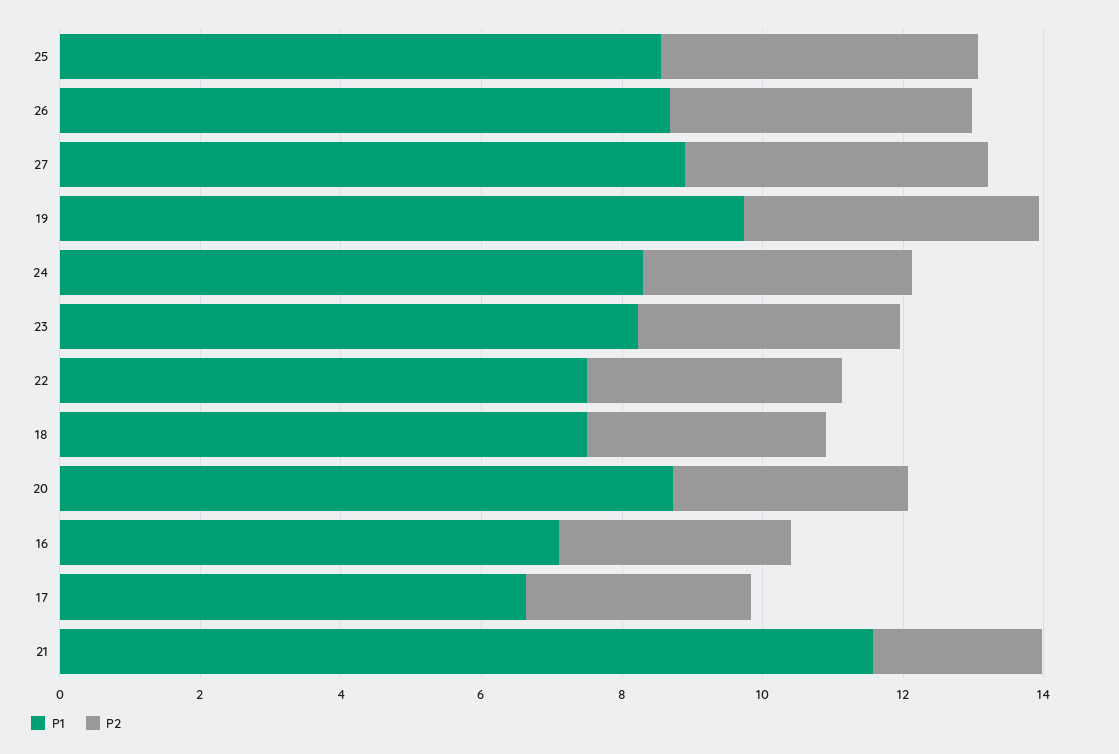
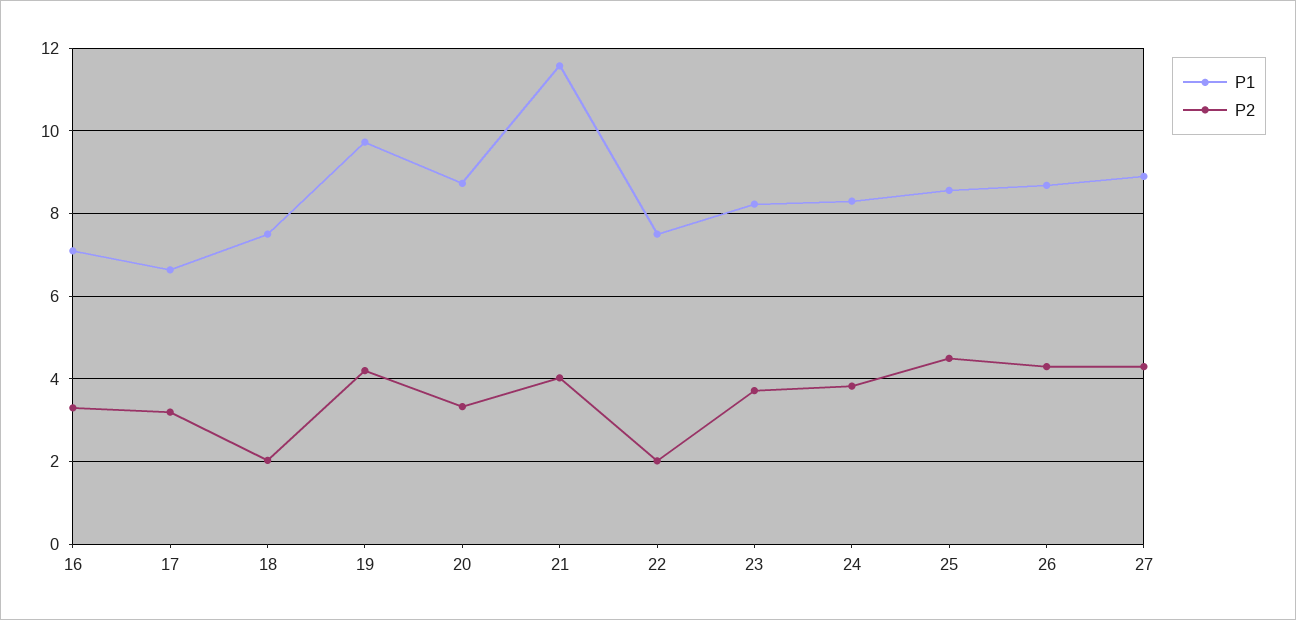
P2, 22: 3.5 -> 2
P2, 18: 3.5 -> 2
P2, 21: 2.5 -> 4

